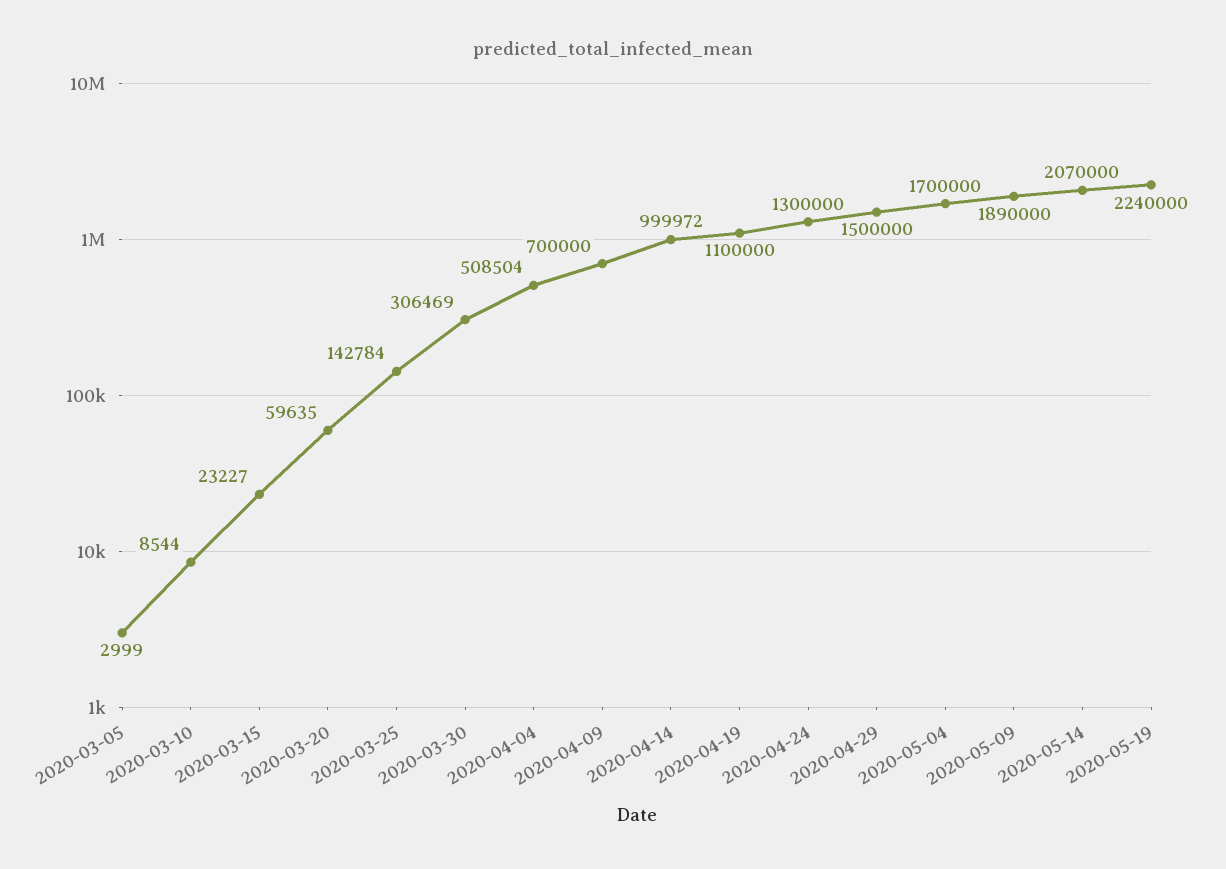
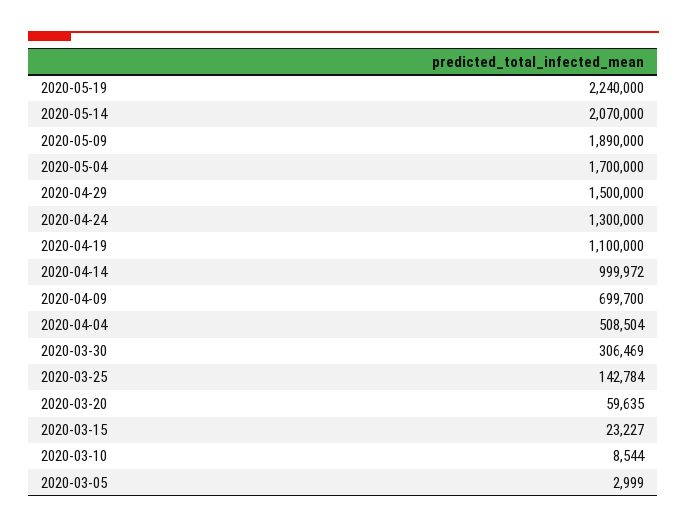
2020-04-09: 700000 -> 699700

